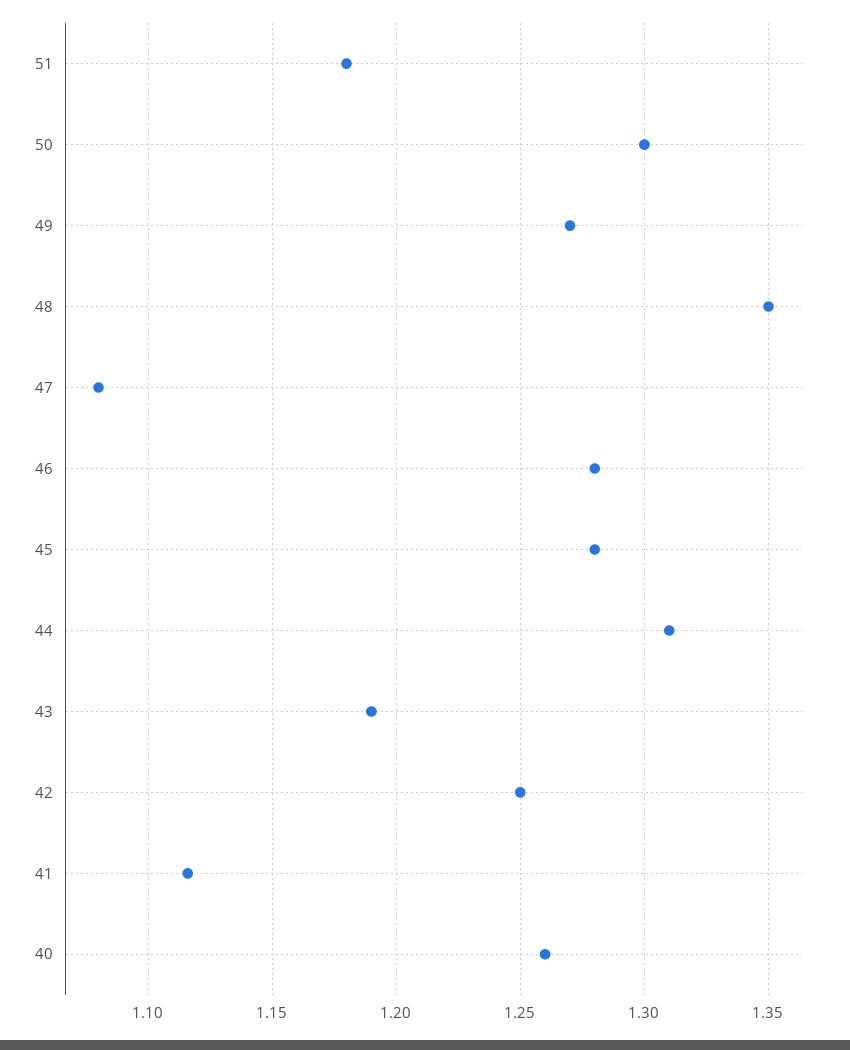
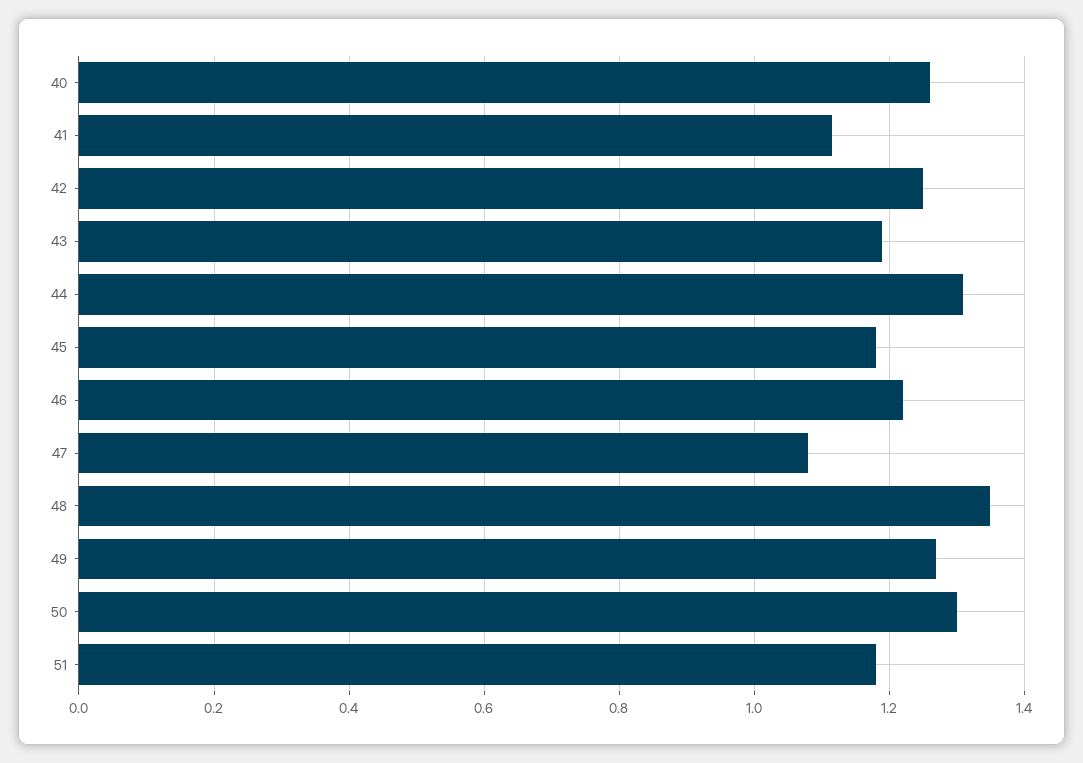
46: 1.28 -> 1.22
45: 1.28 -> 1.18

